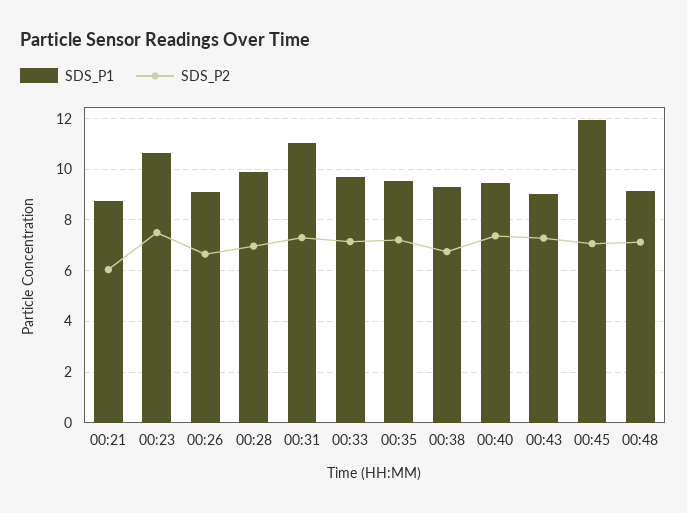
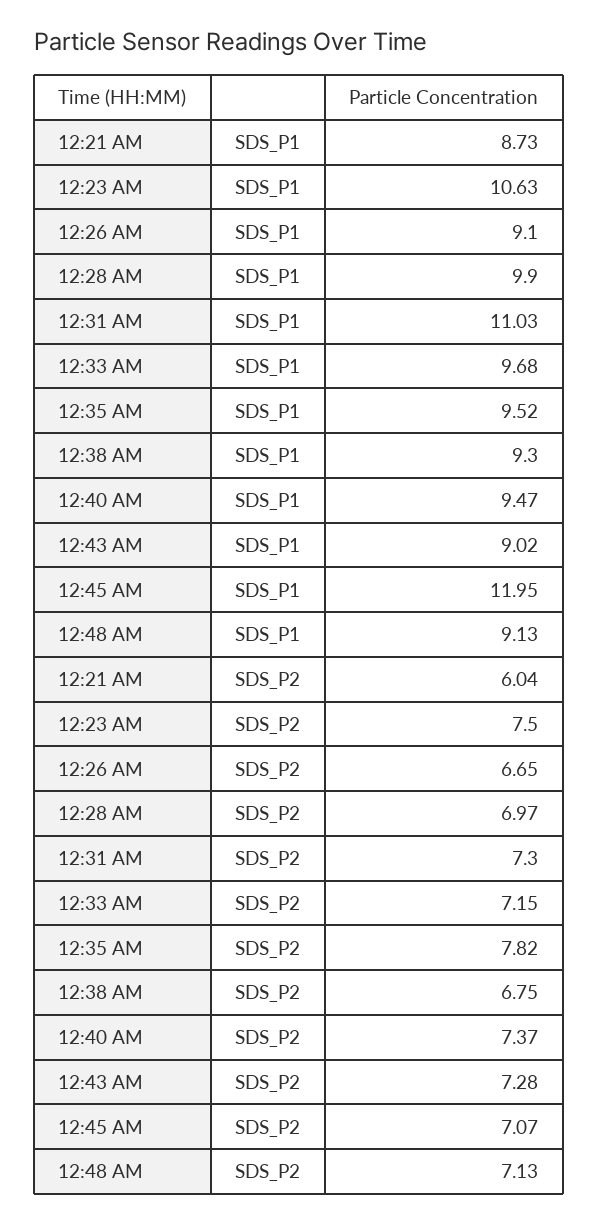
SDS_P2, 00:35: 7.25 -> 7.82

